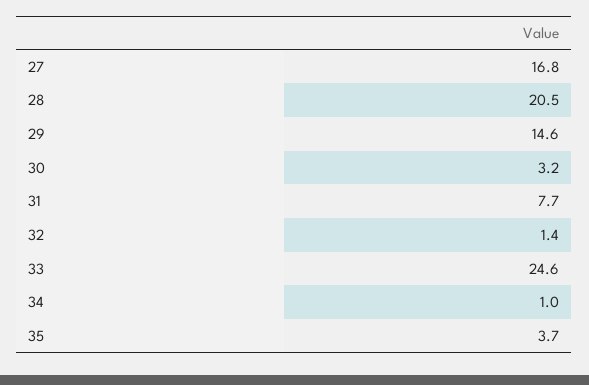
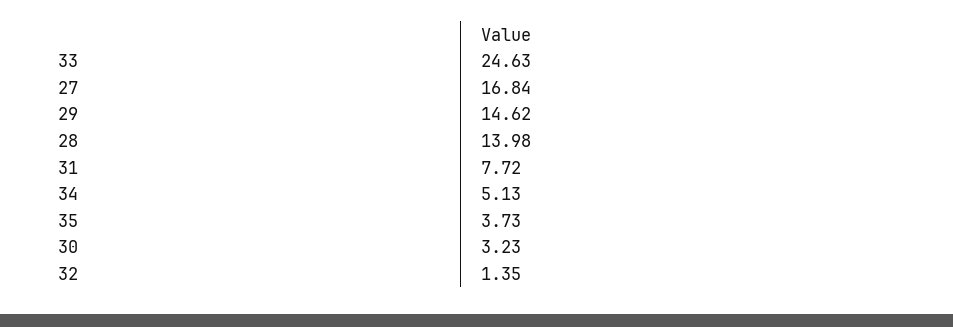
28: 20.5 -> 13.98
34: 1 -> 5.13

